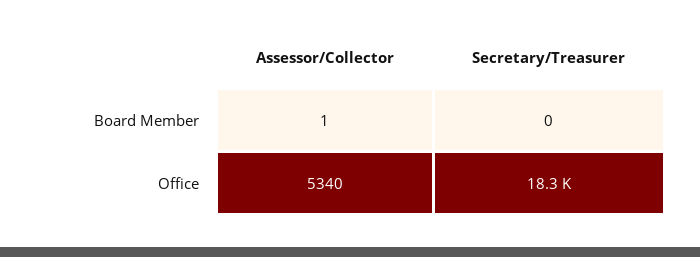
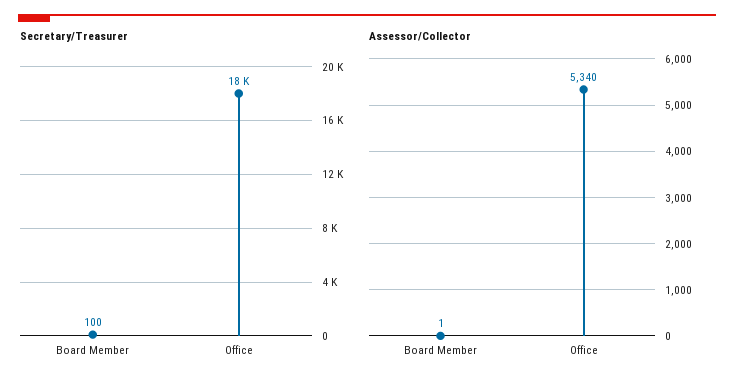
Secretary/Treasurer, Board Member: 0 -> 100

